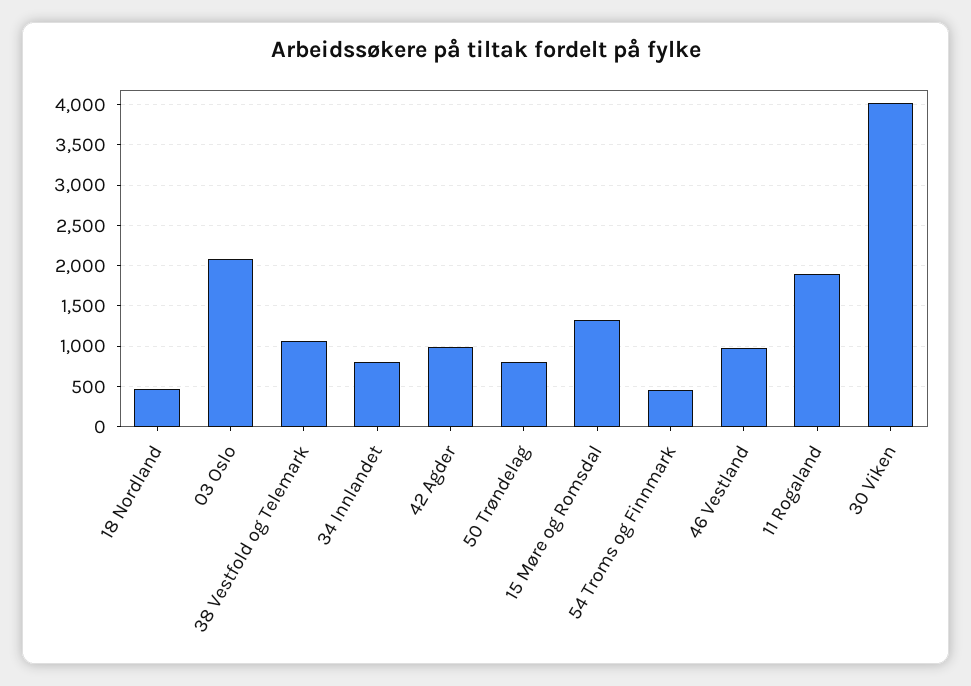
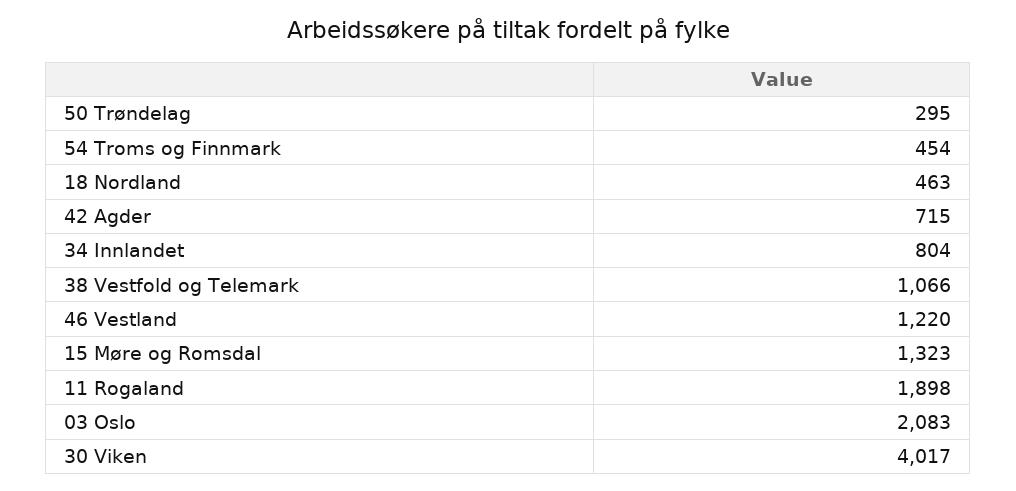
42 Agder: 1000 -> 715
50 Trøndelag: 800 -> 295
46 Vestland: 1000 -> 1220

